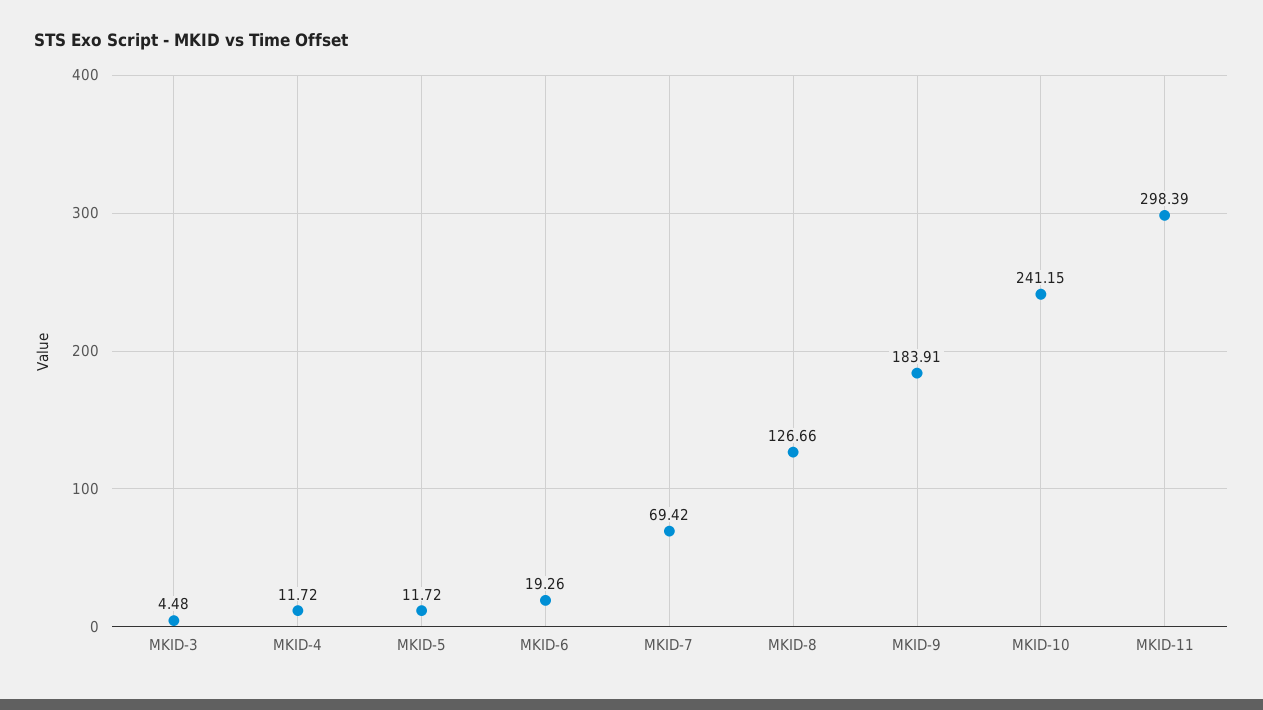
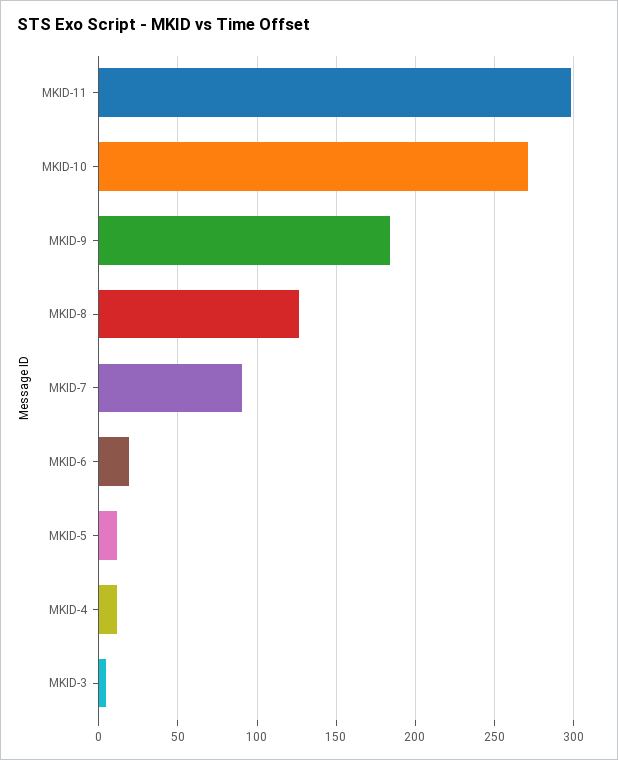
MKID-7: 69.42 -> 90
MKID-10: 241.15 -> 270

